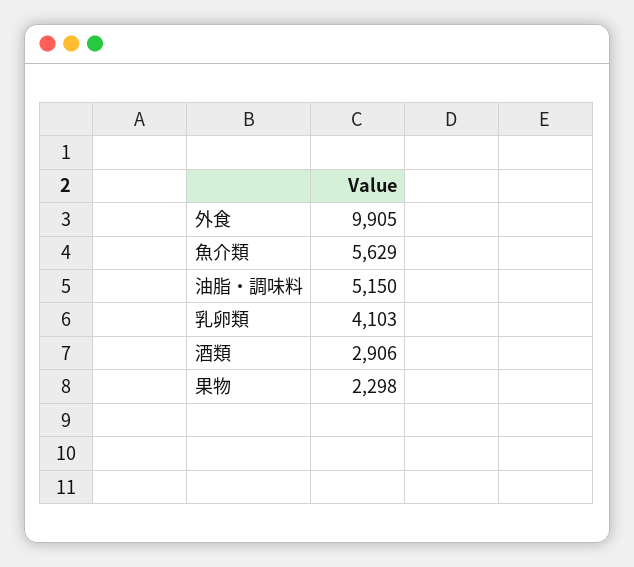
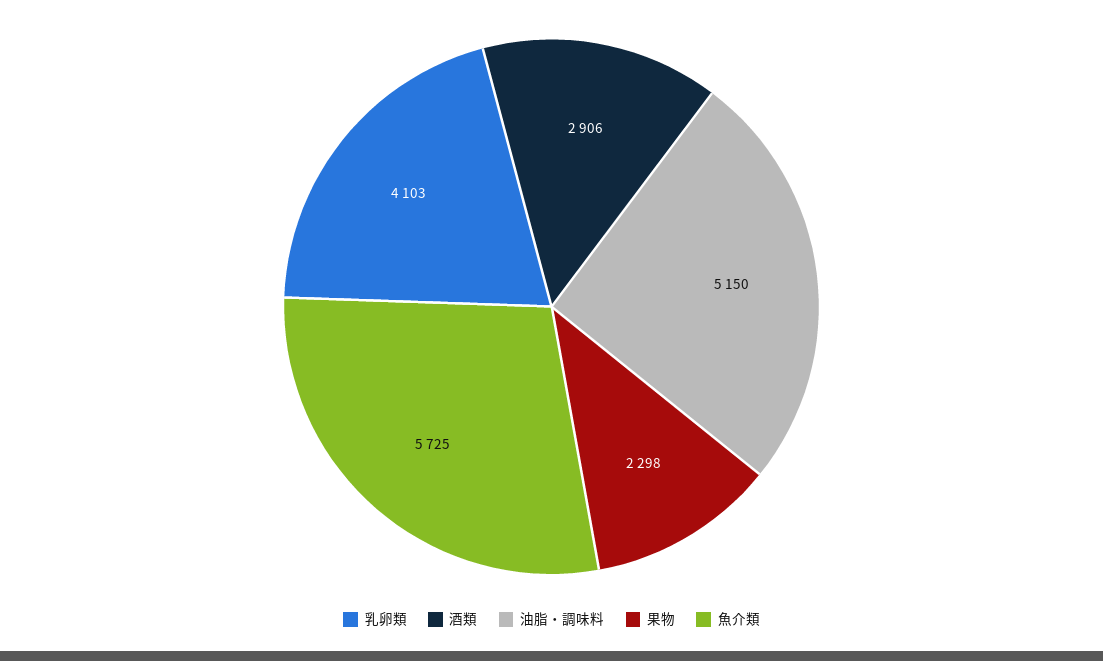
外食: 9905 -> none
魚介類: 5629 -> 5725

